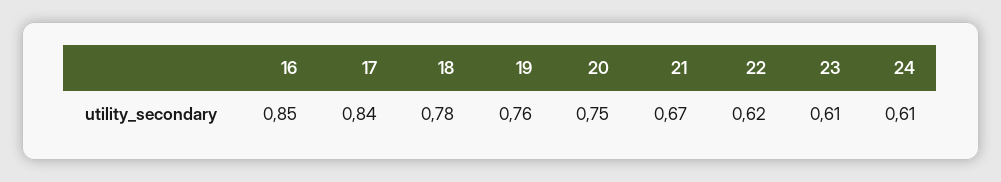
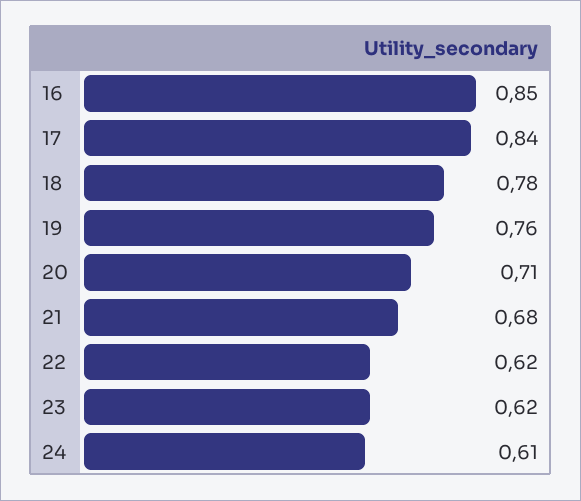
20: 0.75 -> 0.71
21: 0.67 -> 0.68
23: 0.61 -> 0.62

